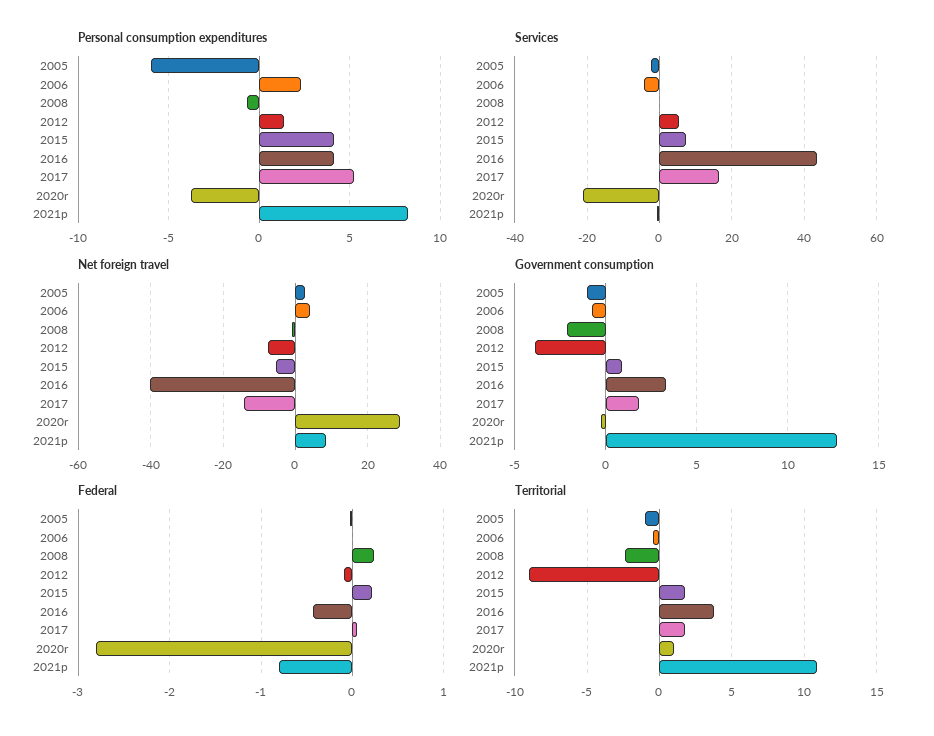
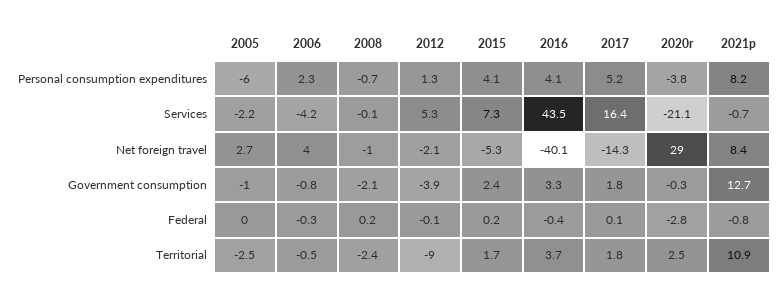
Net foreign travel, 2012: -8 -> -2.1
Government consumption, 2015: 1 -> 2.4
Federal, 2006: 0 -> -0.3
Territorial, 2005: -1 -> -2.5
Territorial, 2020r: 1 -> 2.5

